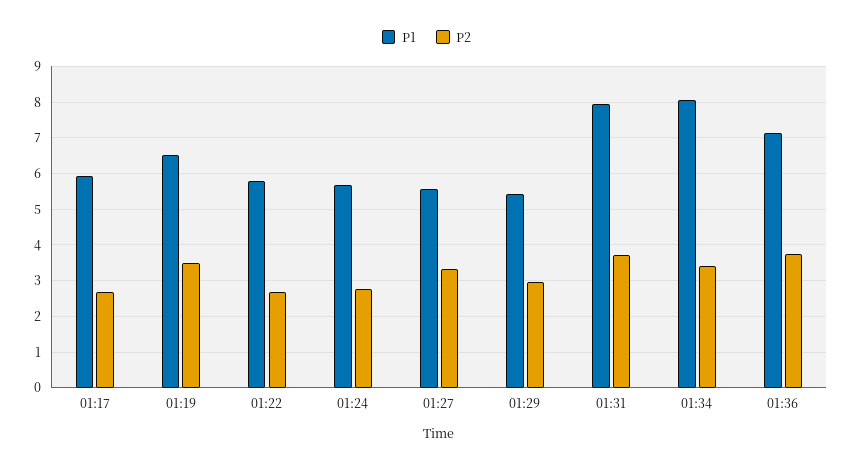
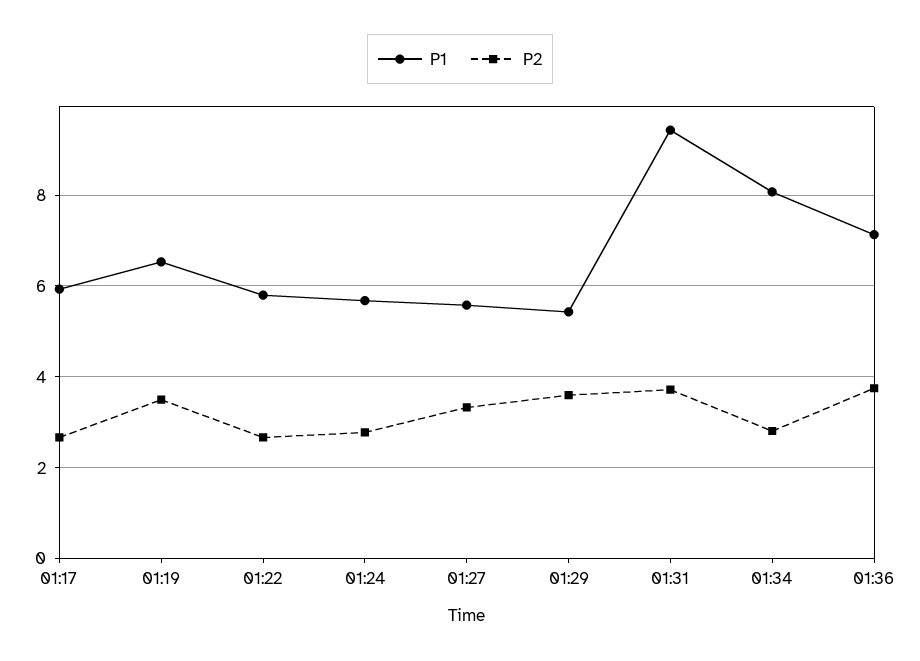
P2, 01:29: 3 -> 3.6
P1, 01:31: 8 -> 9.4
P2, 01:34: 3.4 -> 2.8

